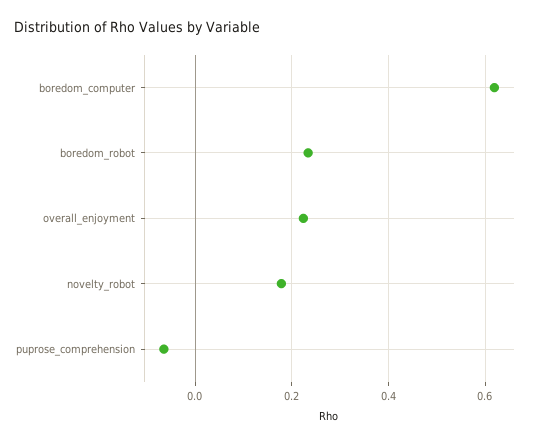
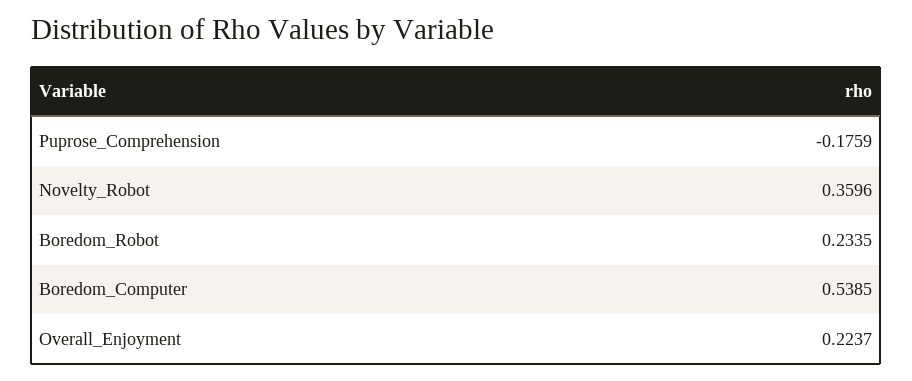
boredom_computer: 0.62 -> 0.5385
novelty_robot: 0.18 -> 0.3596
puprose_comprehension: -0.06 -> -0.1759

